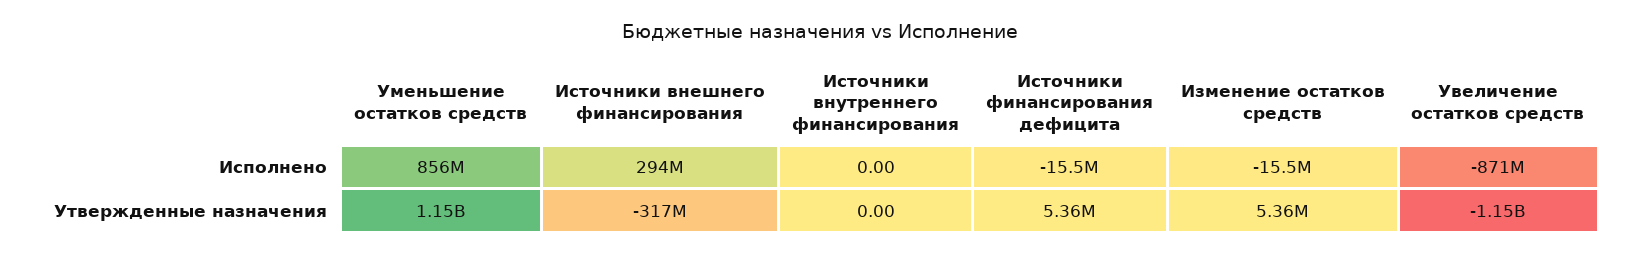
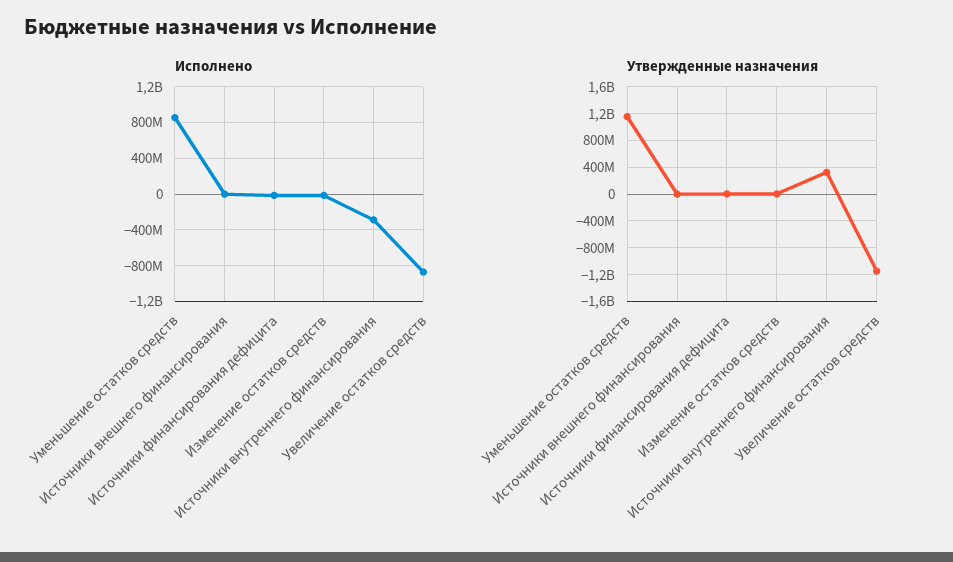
Исполнено, Источники внешнего финансирования: 294000000 -> 0
Исполнено, Источники внутреннего финансирования: 0 -> -300000000
Утвержденные назначения, Источники внешнего финансирования: -317000000 -> 0
Утвержденные назначения, Источники внутреннего финансирования: 0 -> 300000000

